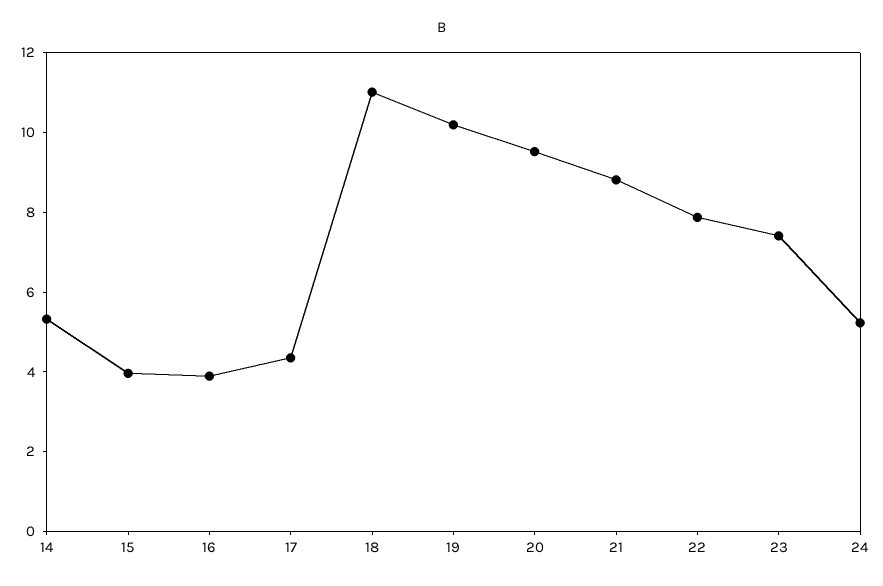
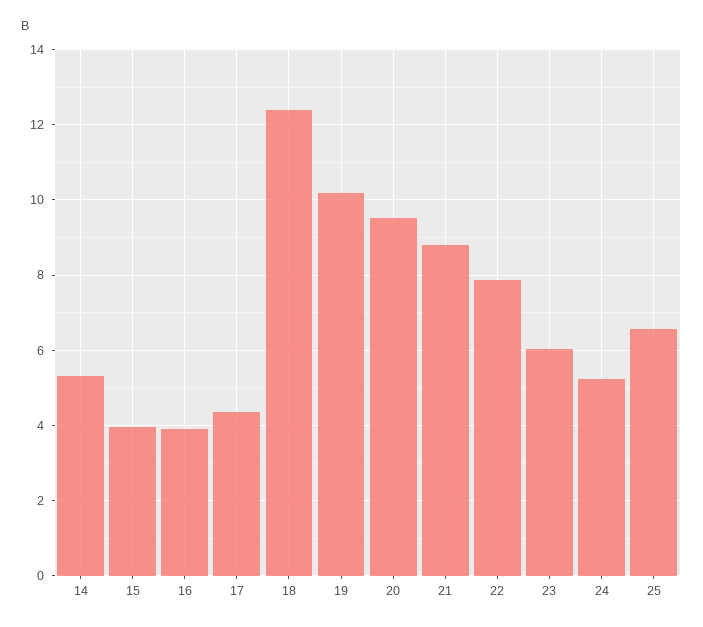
18: 11 -> 12.4
23: 7.5 -> 6
25: none -> 6.6

